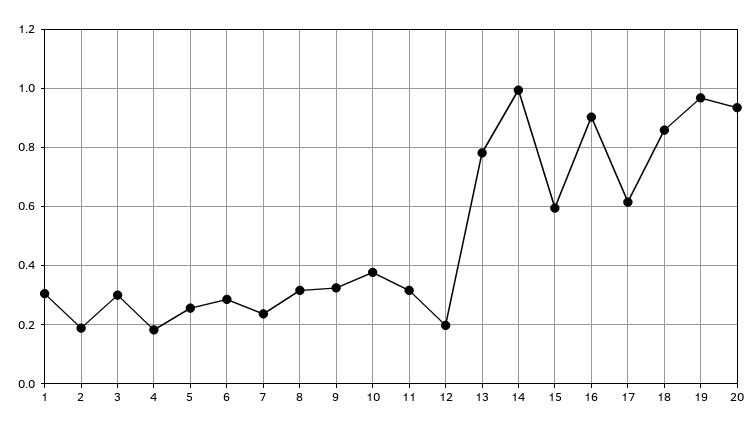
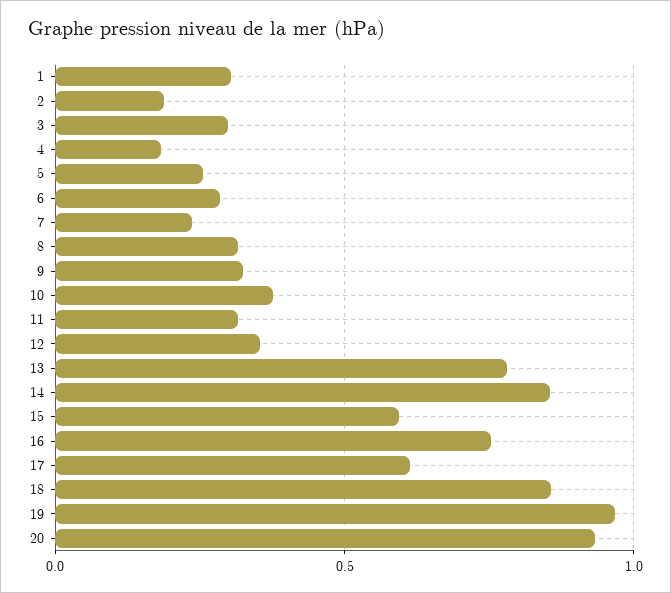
12: 0.2 -> 0.35
14: 1 -> 0.85
16: 0.9 -> 0.75

